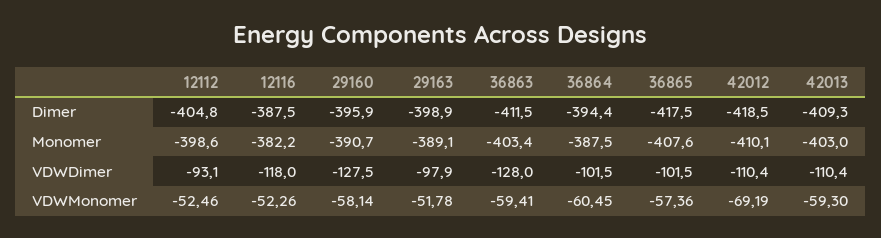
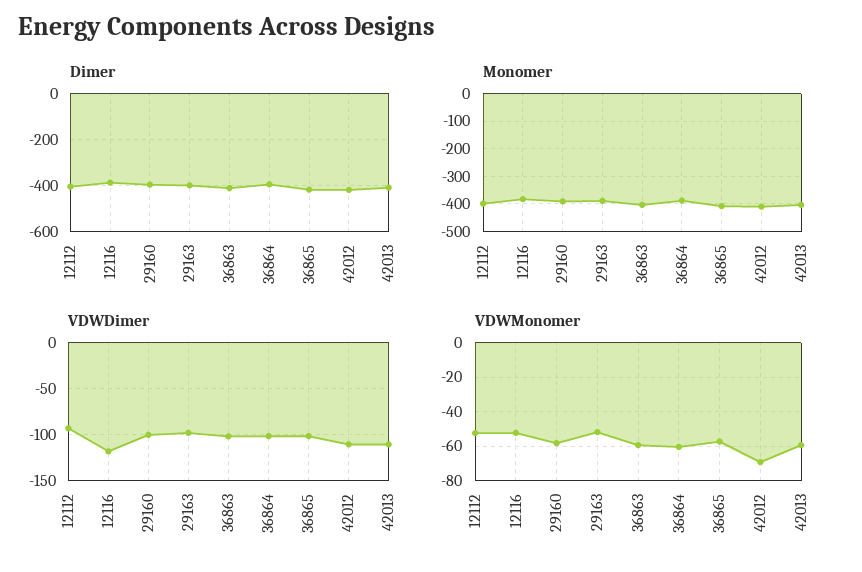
VDWDimer, 29160: -127.5 -> -100
VDWDimer, 36863: -128 -> -100

